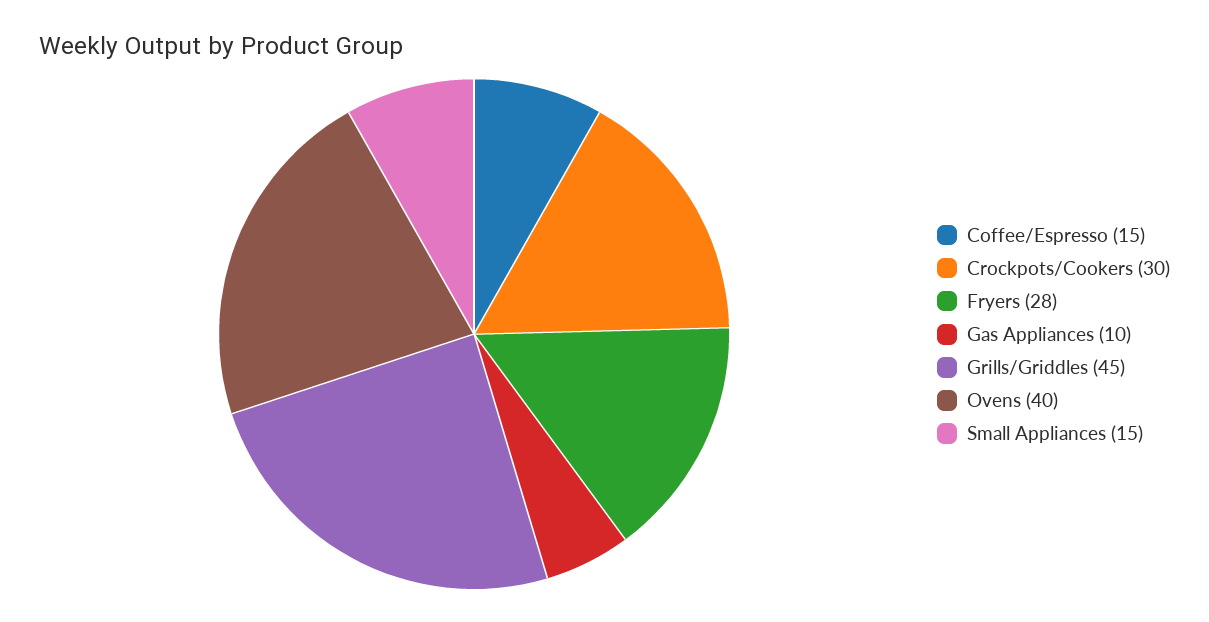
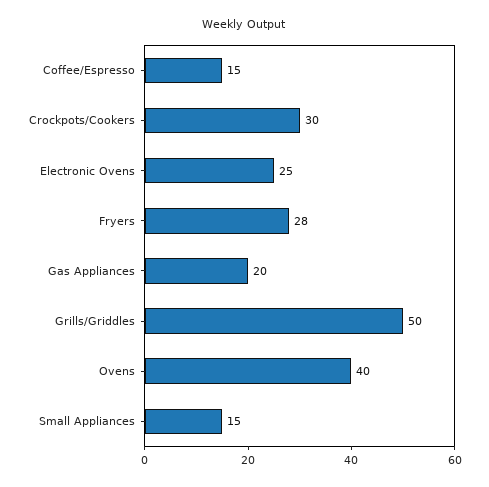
Gas Appliances: 10 -> 20
Grills/Griddles: 45 -> 50
Electronic Ovens: none -> 25

